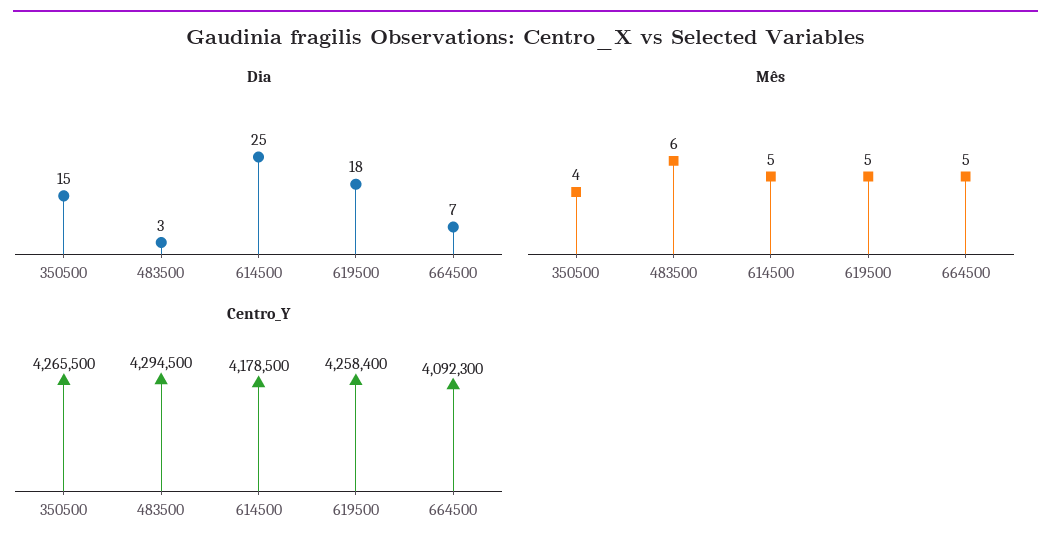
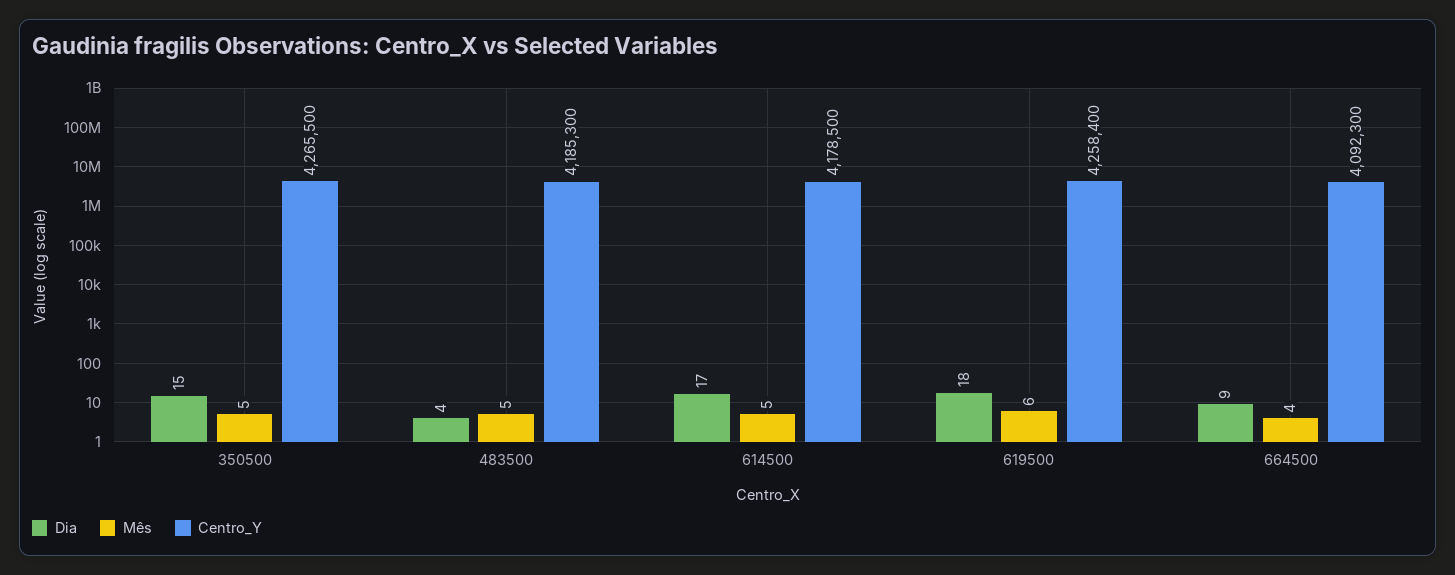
Dia, 483500: 3 -> 4
Dia, 614500: 25 -> 17
Dia, 664500: 7 -> 9
Mês, 350500: 4 -> 5
Mês, 483500: 6 -> 5
Mês, 619500: 5 -> 6
Mês, 664500: 5 -> 4
Centro_Y, 483500: 4294500 -> 4185300

